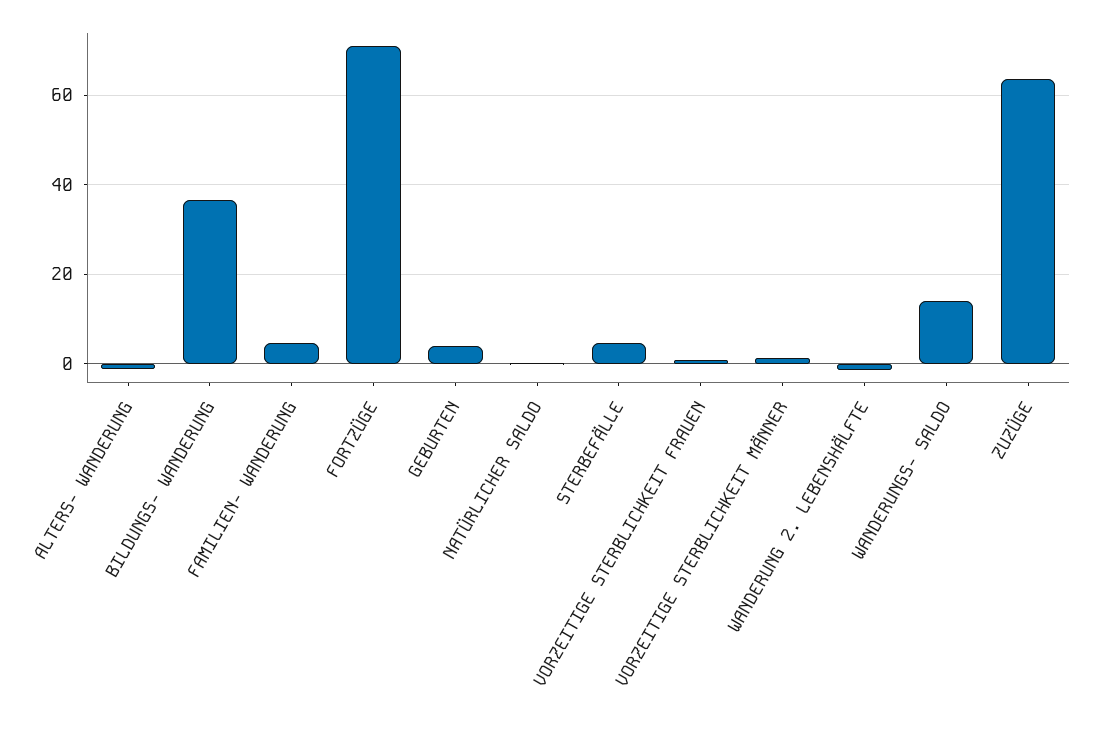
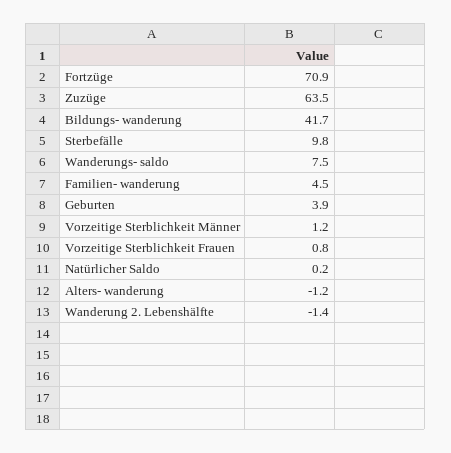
BILDUNGS- WANDERUNG: 36 -> 41.7
STERBEFÄLLE: 4 -> 9.8
WANDERUNGS- SALDO: 14 -> 7.5

